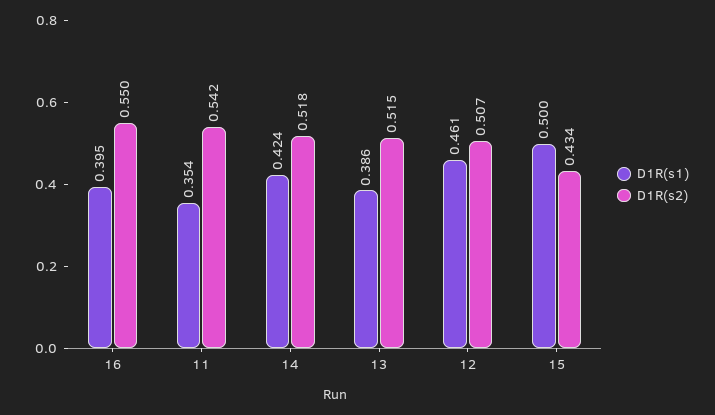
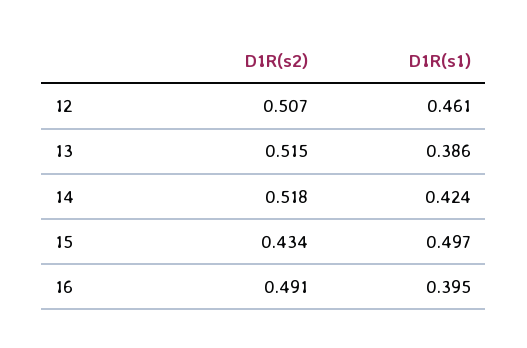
D1R(s2), 16: 0.55 -> 0.491
D1R(s1), 11: 0.354 -> none
D1R(s2), 11: 0.542 -> none
D1R(s1), 15: 0.5 -> 0.497

